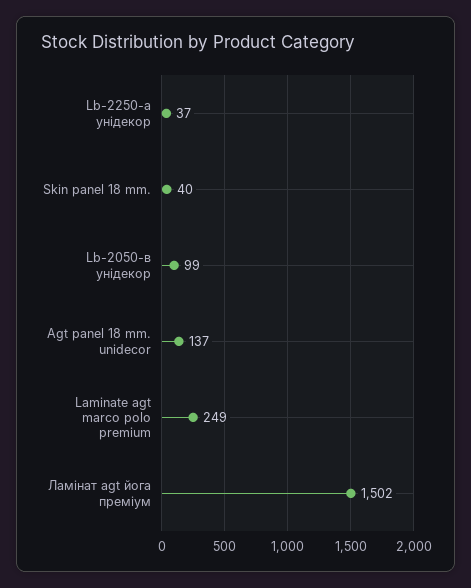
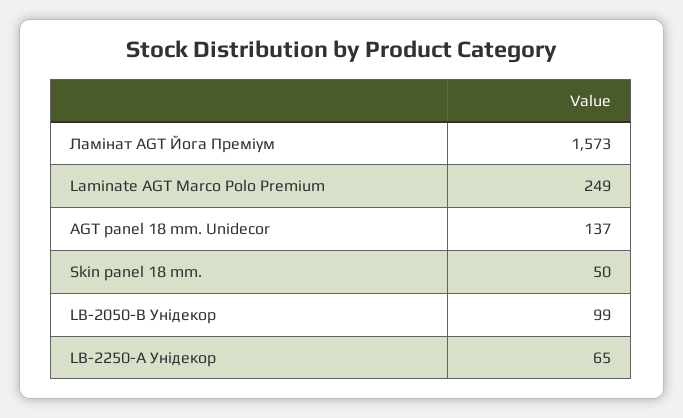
Lb-2250-а унідекор: 37 -> 65
Skin panel 18 mm.: 40 -> 50
Ламінат agt йога преміум: 1502 -> 1573

